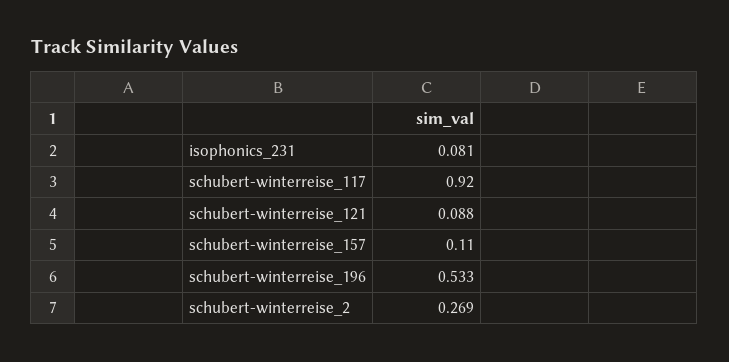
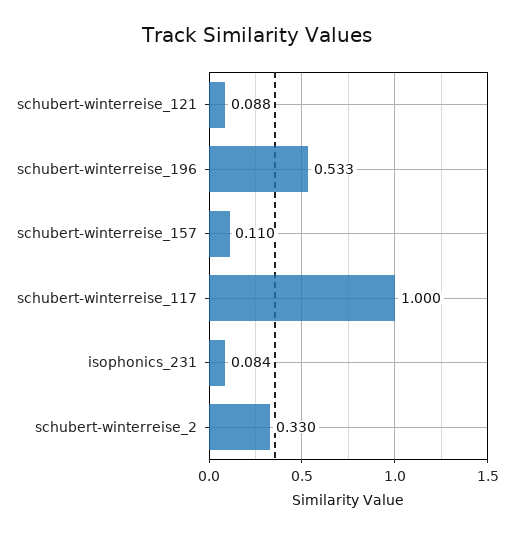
isophonics_231: 0.081 -> 0.084
schubert-winterreise_117: 0.92 -> 1
schubert-winterreise_2: 0.269 -> 0.33

